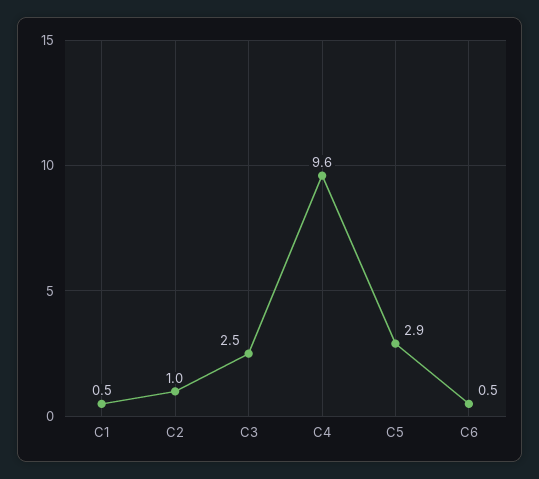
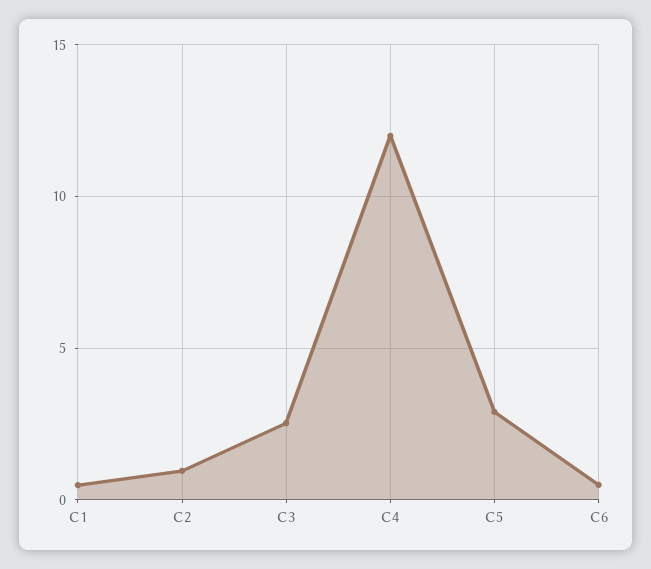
C4: 9.6 -> 12

